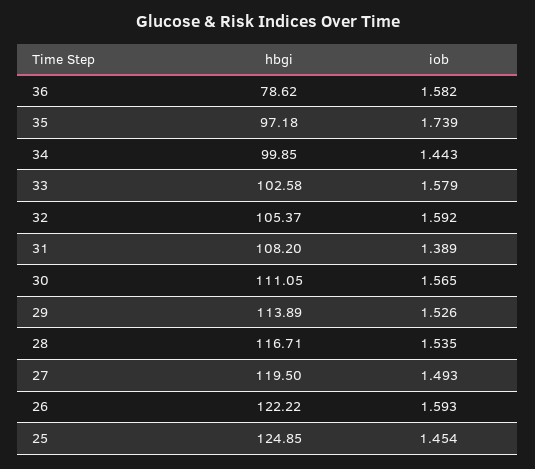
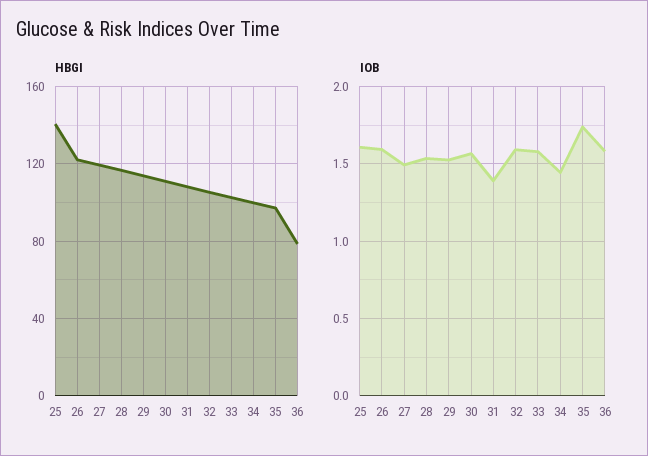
hbgi, 25: 124.85 -> 140
iob, 25: 1.454 -> 1.6

